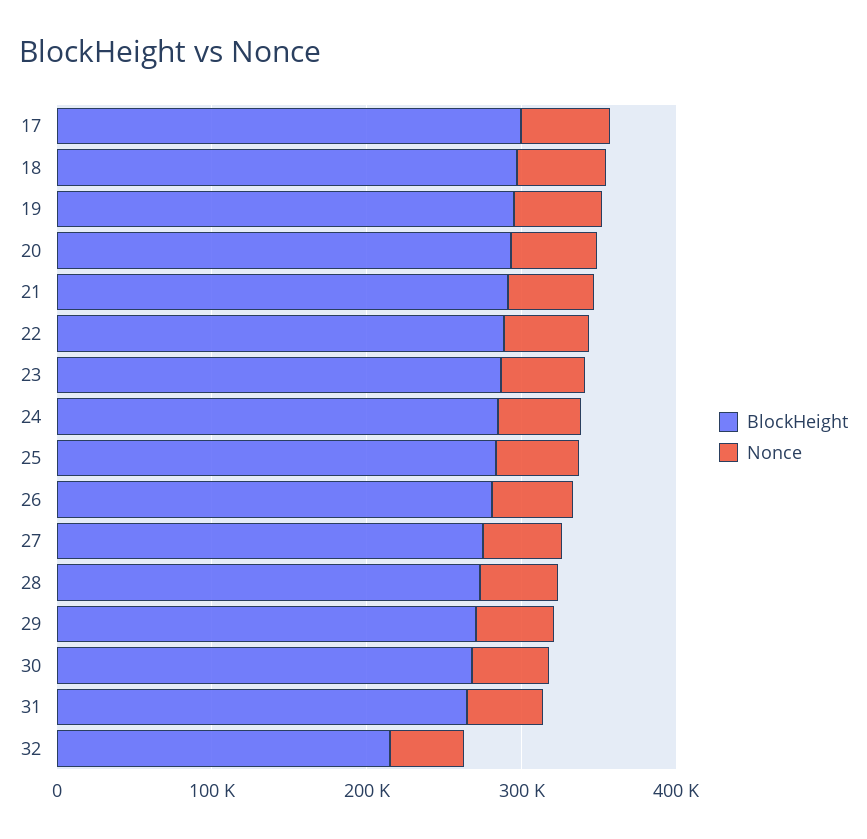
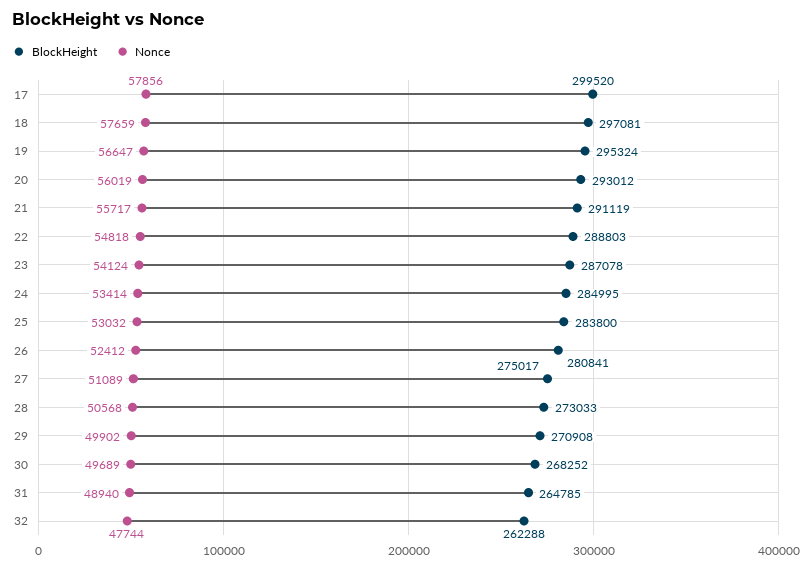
BlockHeight, 32: 220000 -> 262288

